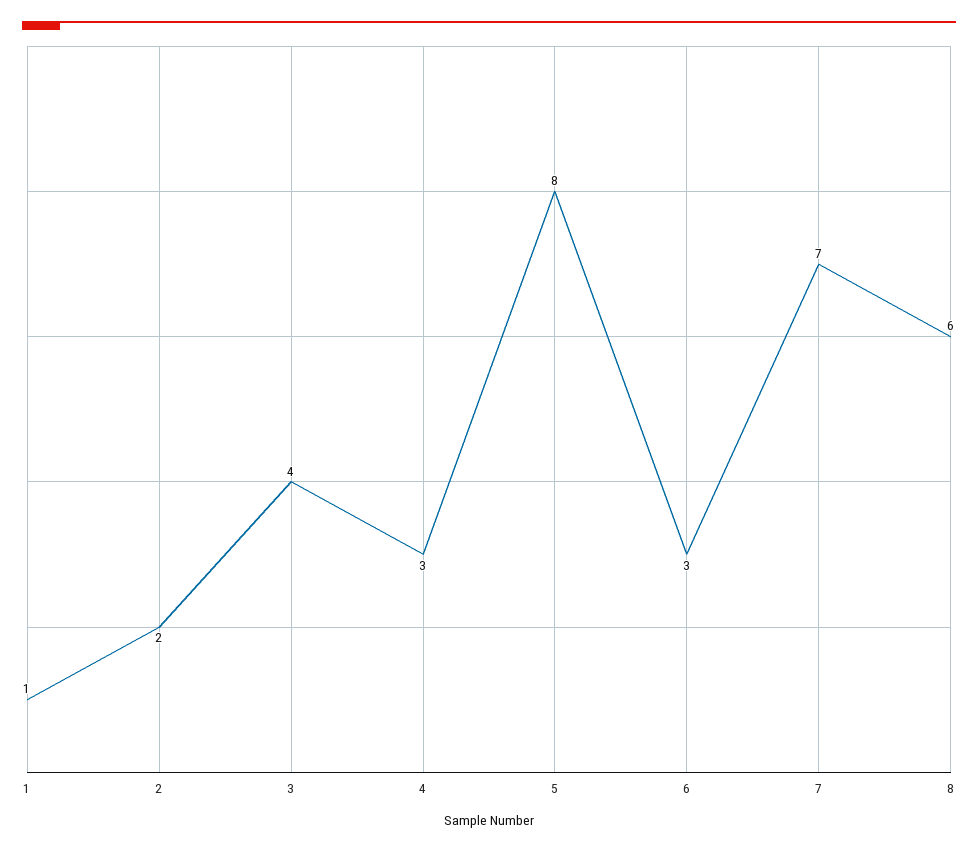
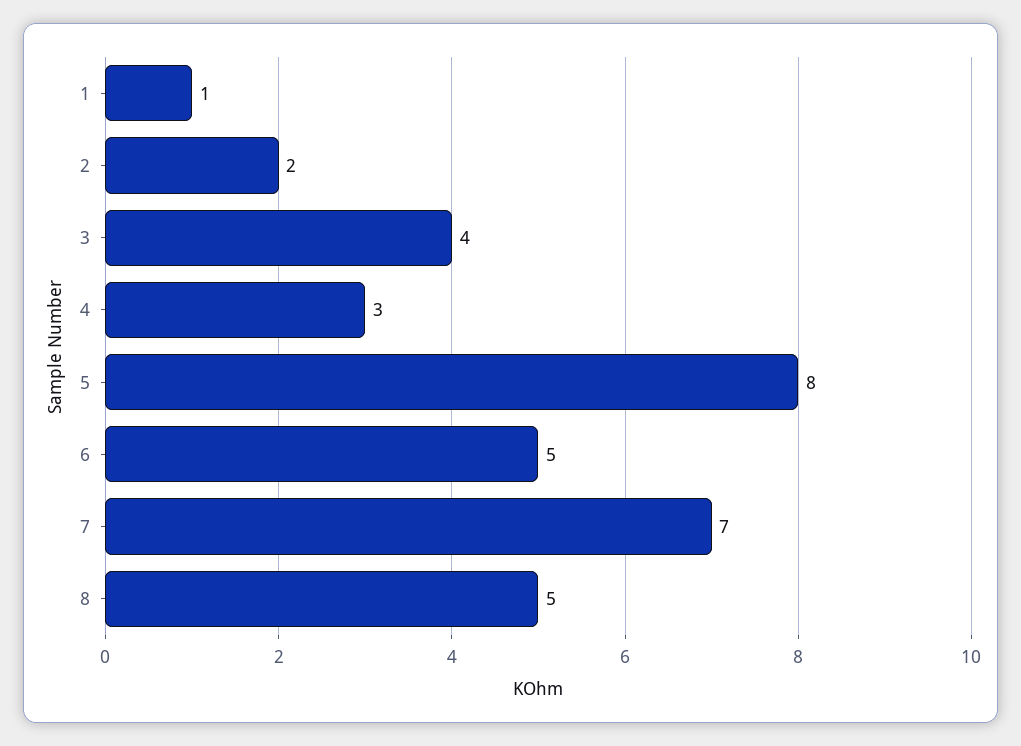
6: 3 -> 5
8: 6 -> 5

